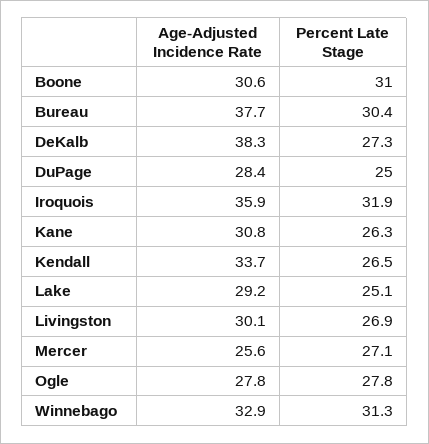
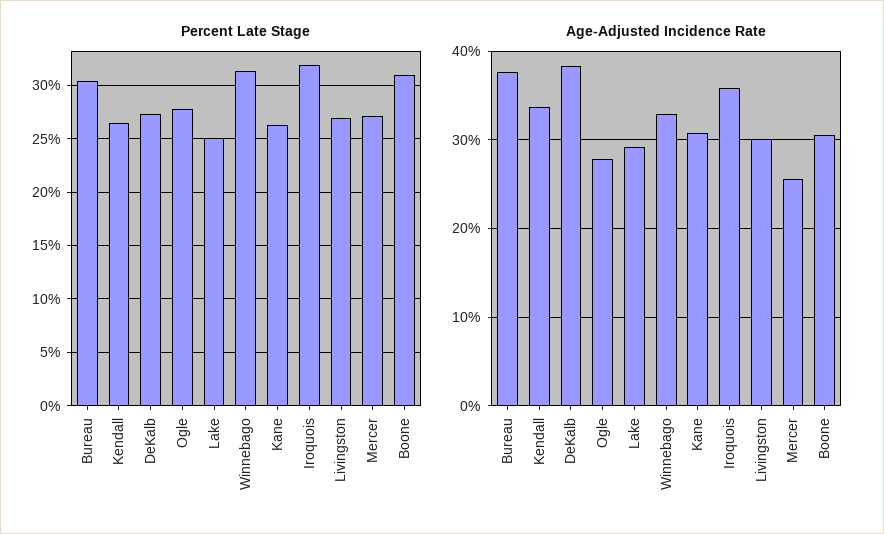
Age-Adjusted Incidence Rate, DuPage: 28.4 -> none
Percent Late Stage, DuPage: 25 -> none

